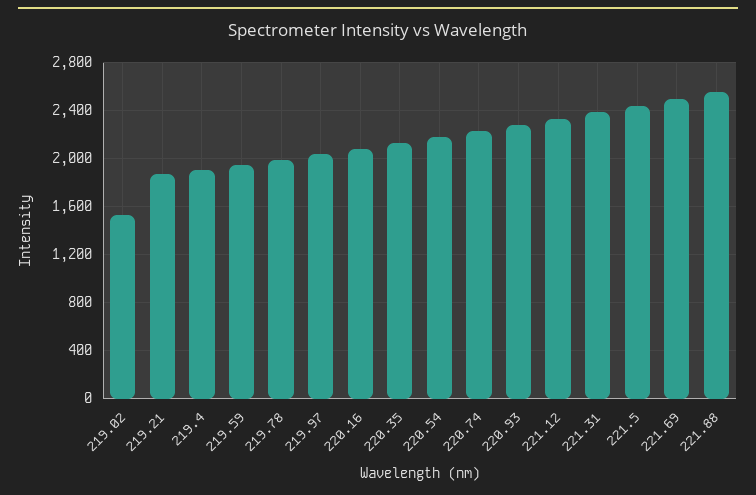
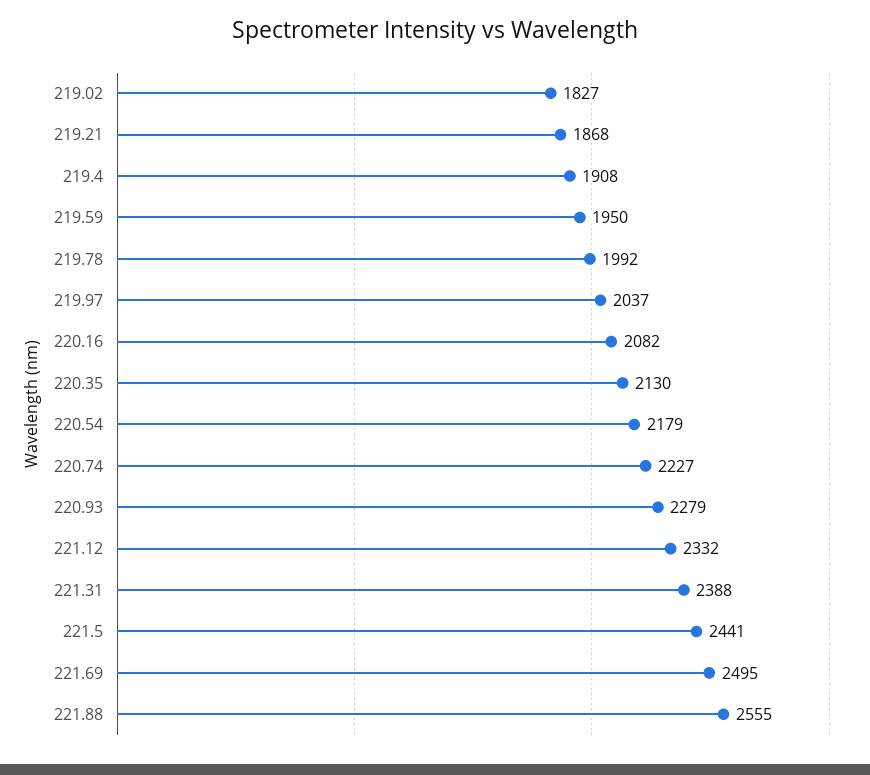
219.02: 1500 -> 1827

